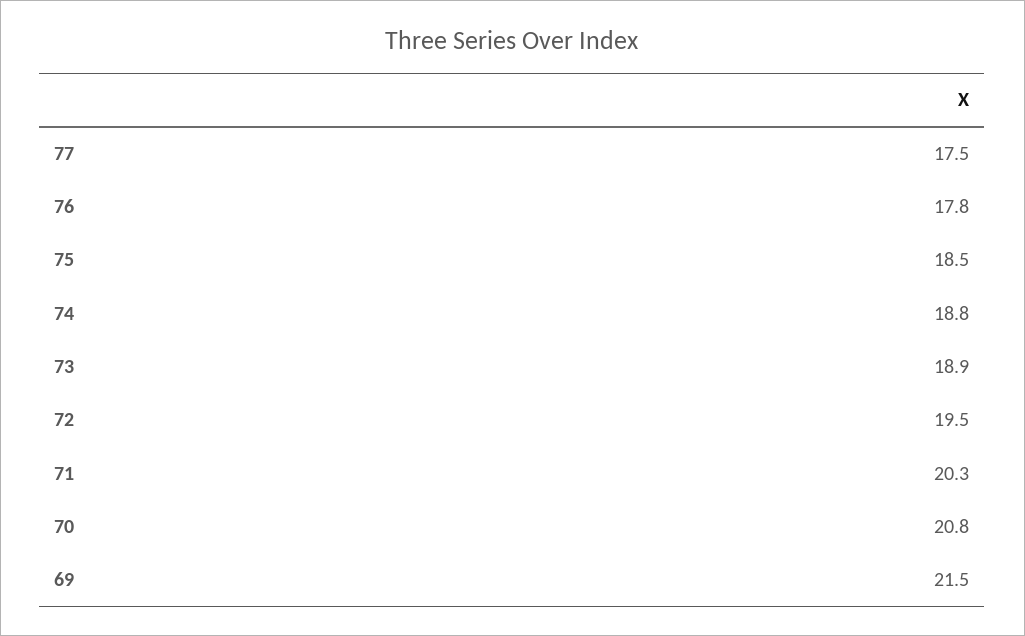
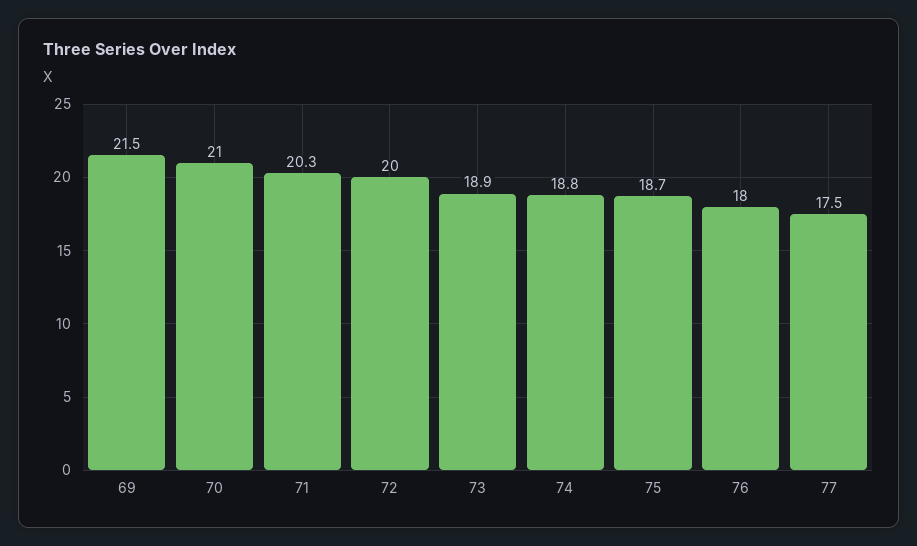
76: 17.8 -> 18
75: 18.5 -> 18.7
72: 19.5 -> 20
70: 20.8 -> 21

